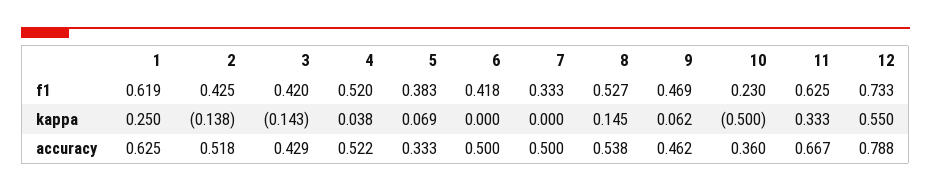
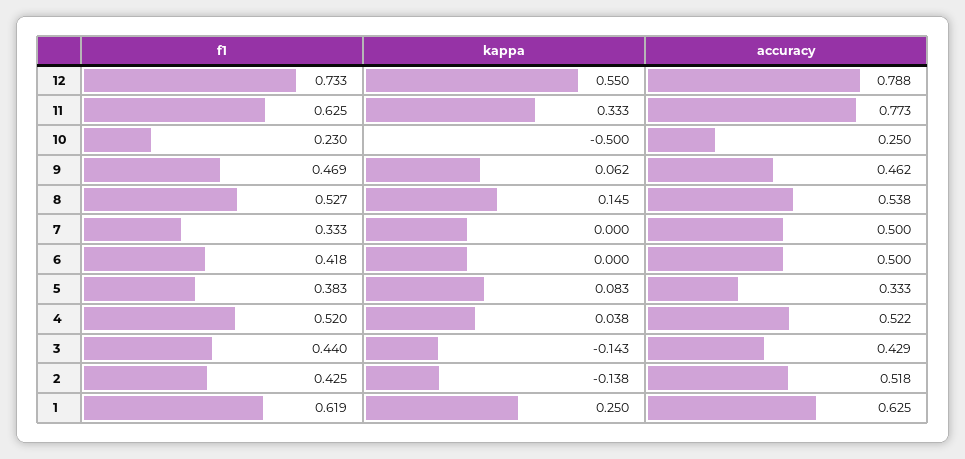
3, f1: 0.42 -> 0.44
5, kappa: 0.069 -> 0.083
10, accuracy: 0.36 -> 0.25
11, accuracy: 0.667 -> 0.773

